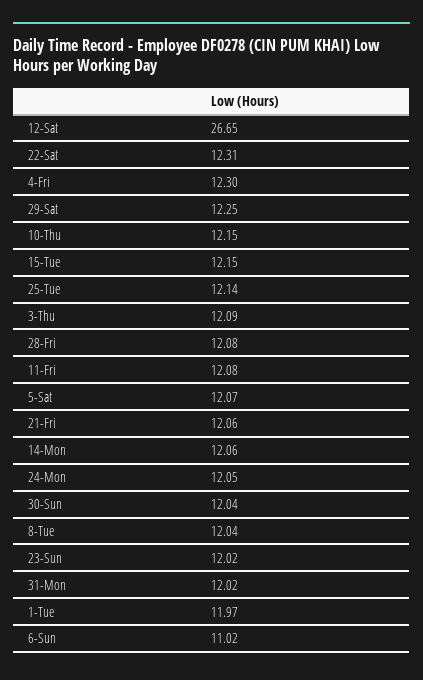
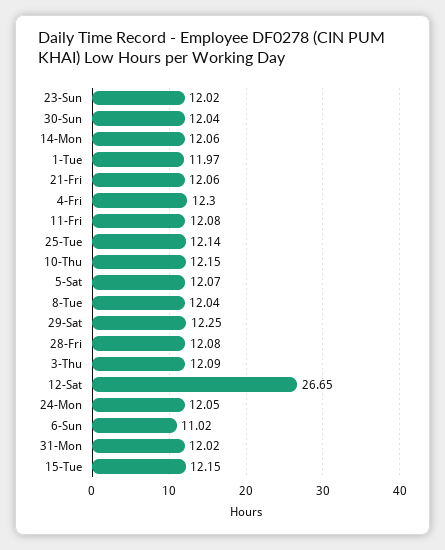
22-Sat: 12.31 -> none

